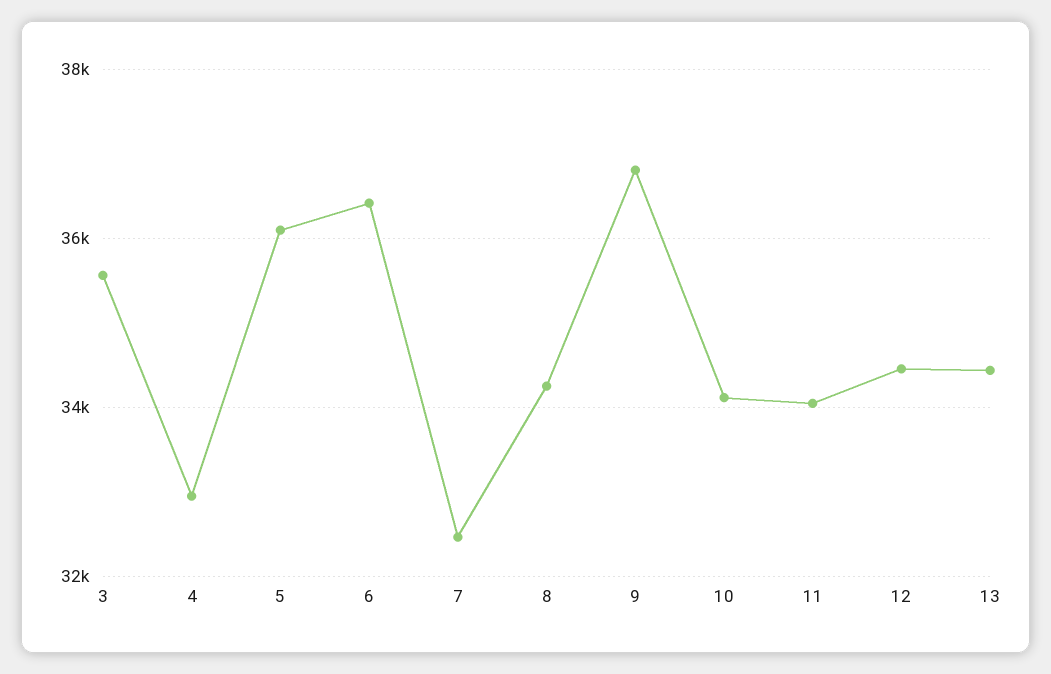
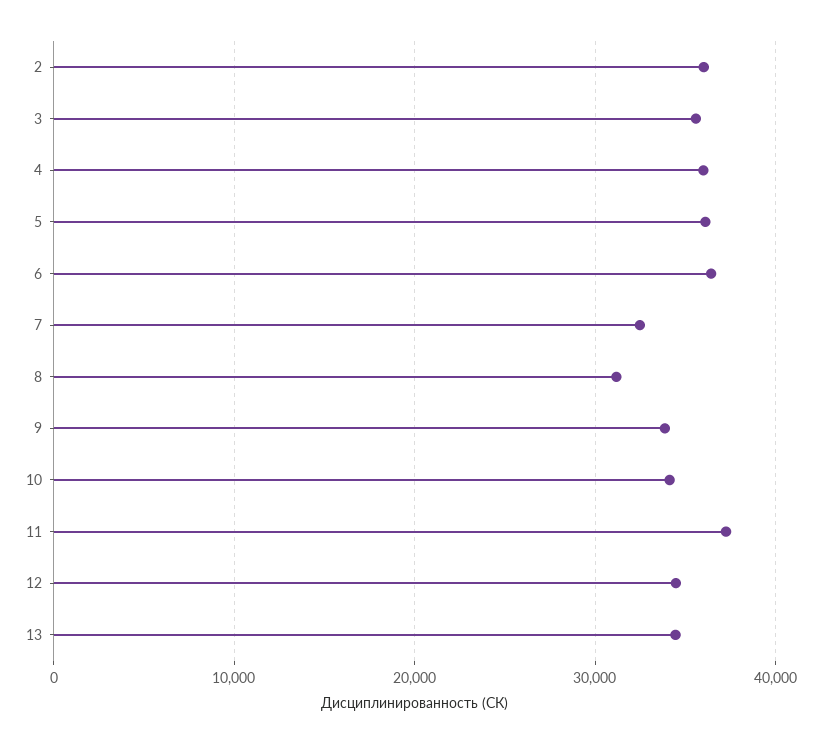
4: 33000 -> 36000
8: 34200 -> 31000
9: 36800 -> 34000
11: 34000 -> 37000
2: none -> 36000

